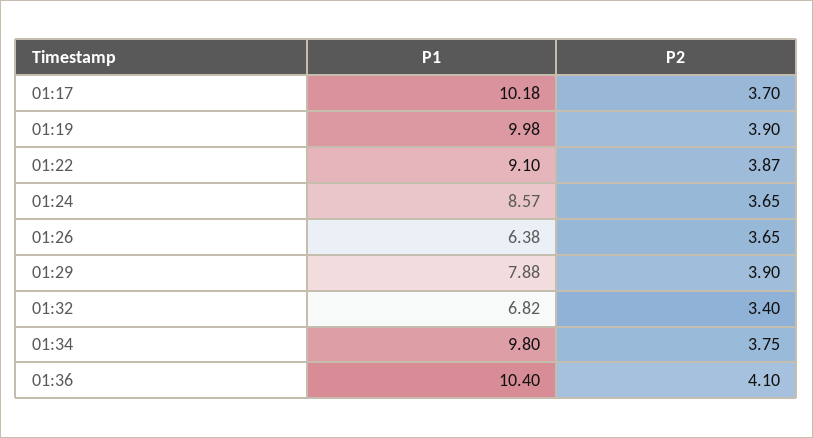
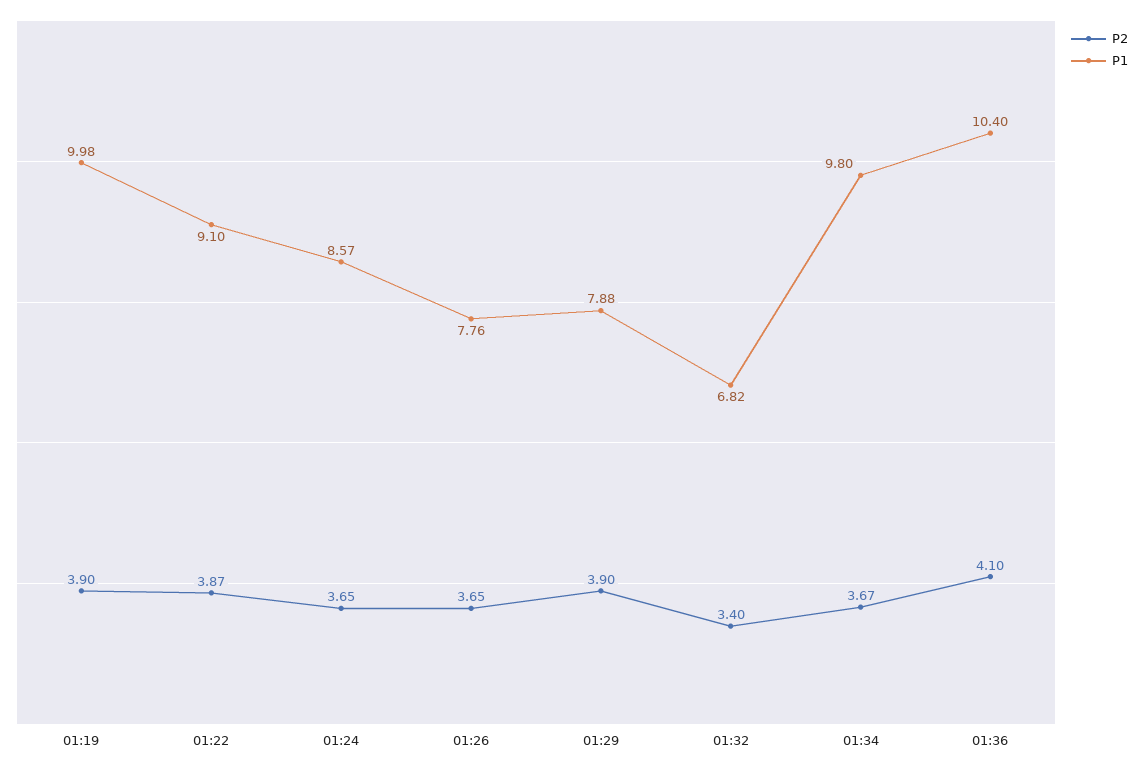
P1, 01:17: 10.18 -> none
P2, 01:17: 3.7 -> none
P1, 01:26: 6.38 -> 7.76
P2, 01:34: 3.75 -> 3.67

